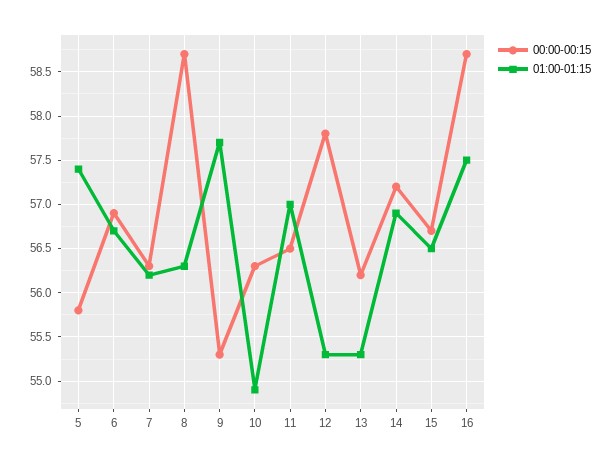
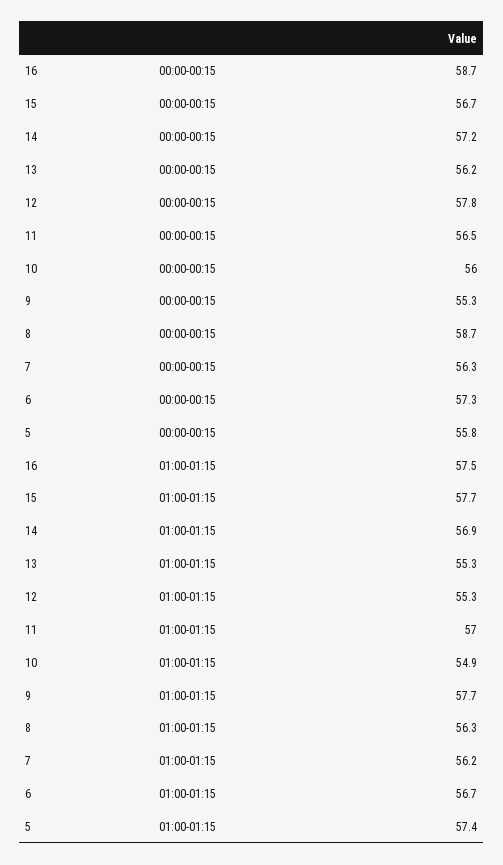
00:00-00:15, 6: 56.9 -> 57.3
00:00-00:15, 10: 56.3 -> 56
01:00-01:15, 15: 56.5 -> 57.7

